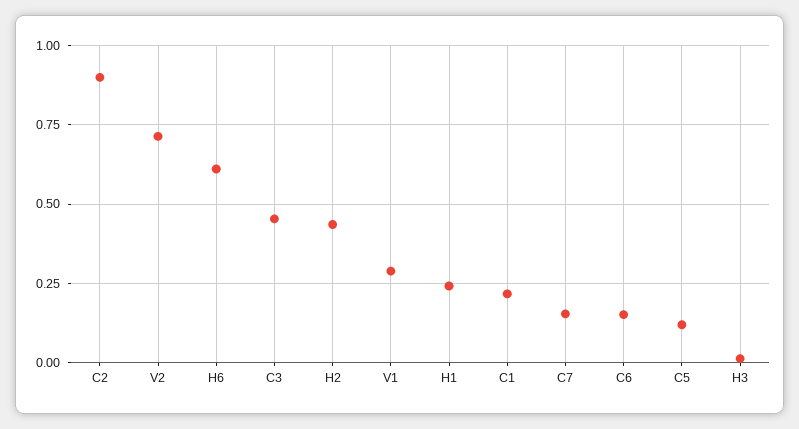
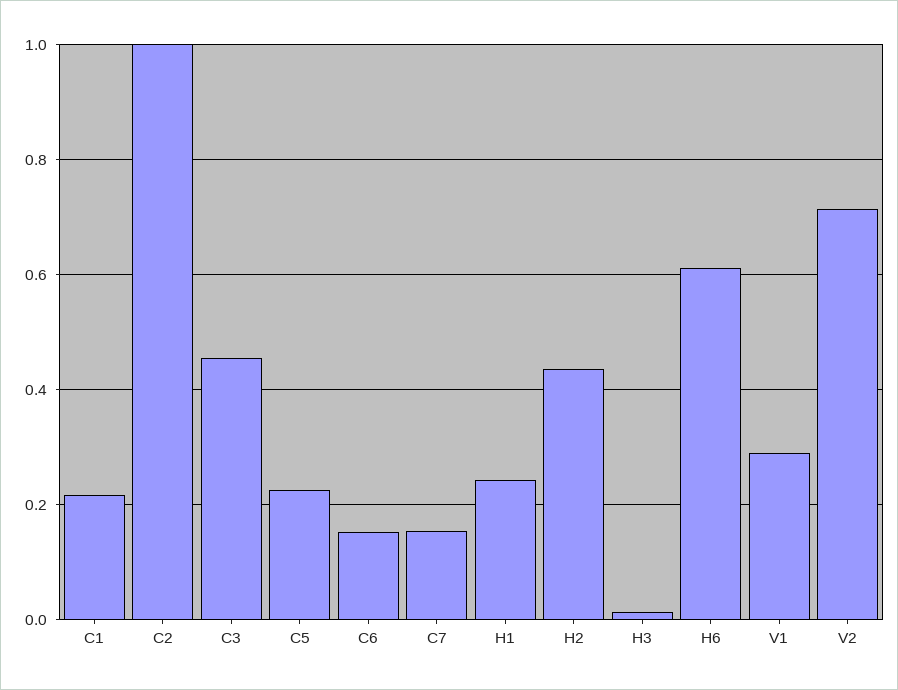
C2: 0.9 -> 1
C5: 0.125 -> 0.22

